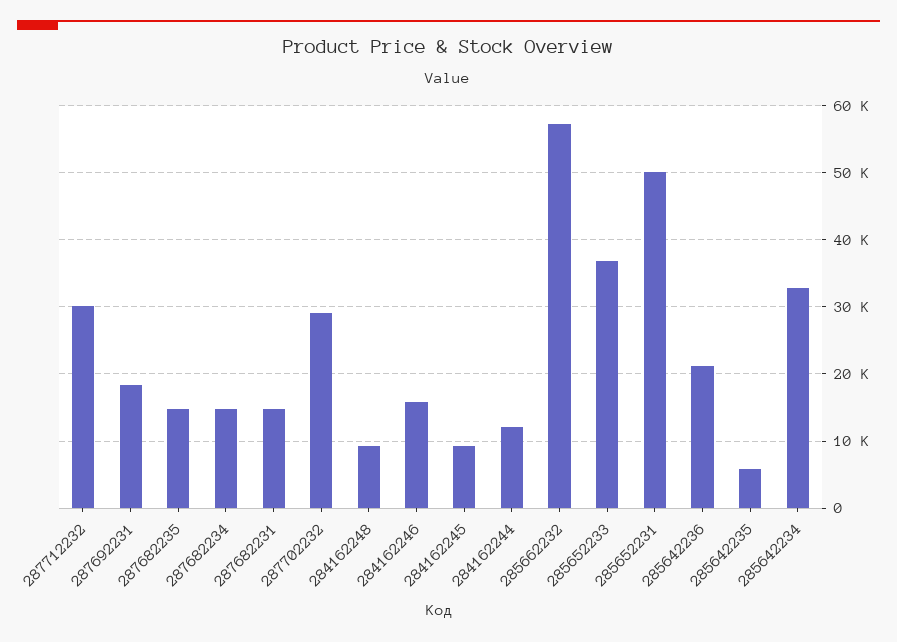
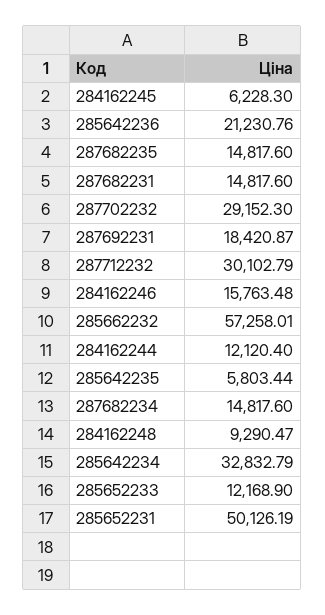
284162245: 9000 -> 6228.3
285652233: 37000 -> 12168.9

